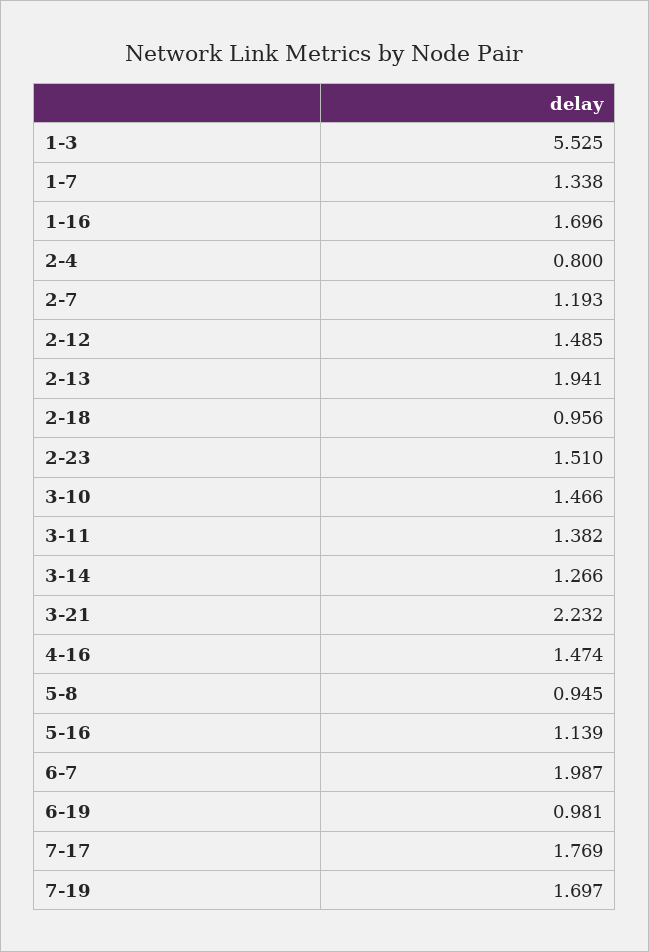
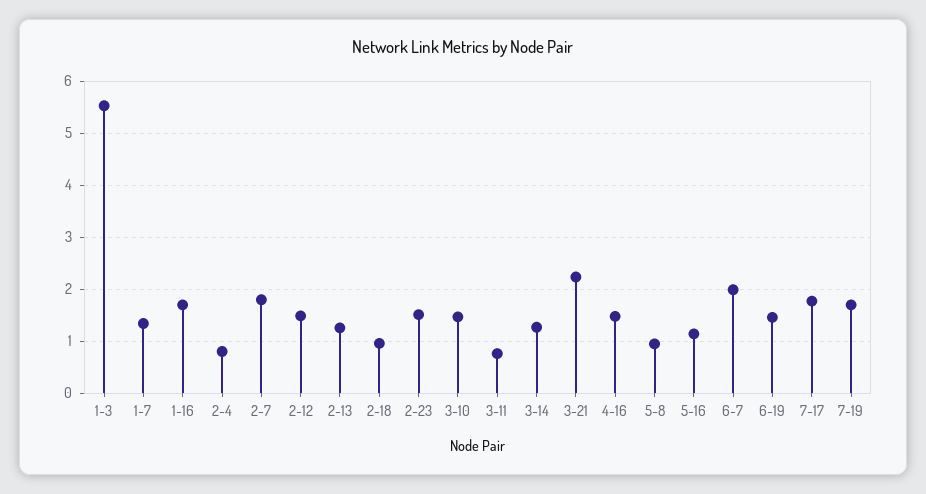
2-7: 1.193 -> 1.8
2-13: 1.941 -> 1.2
3-11: 1.382 -> 0.8
6-19: 0.981 -> 1.4

